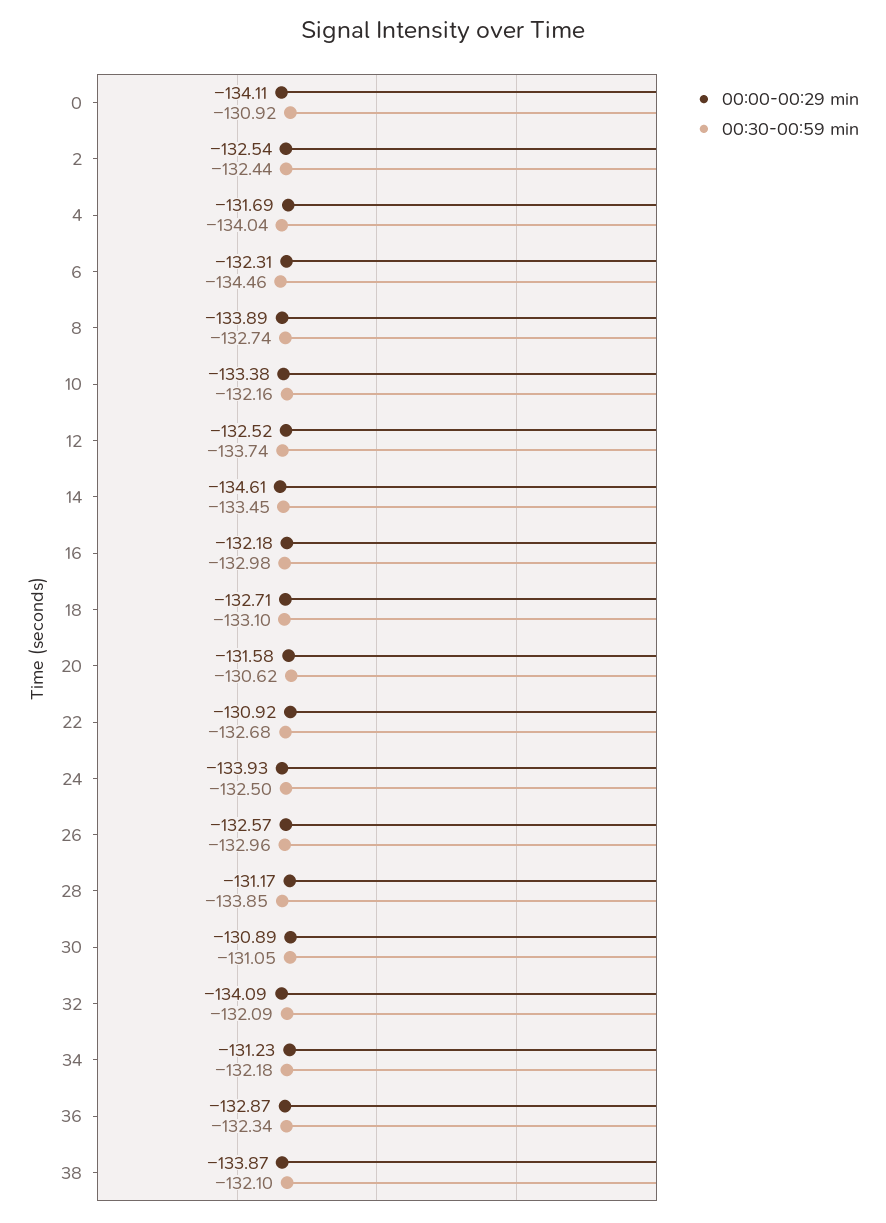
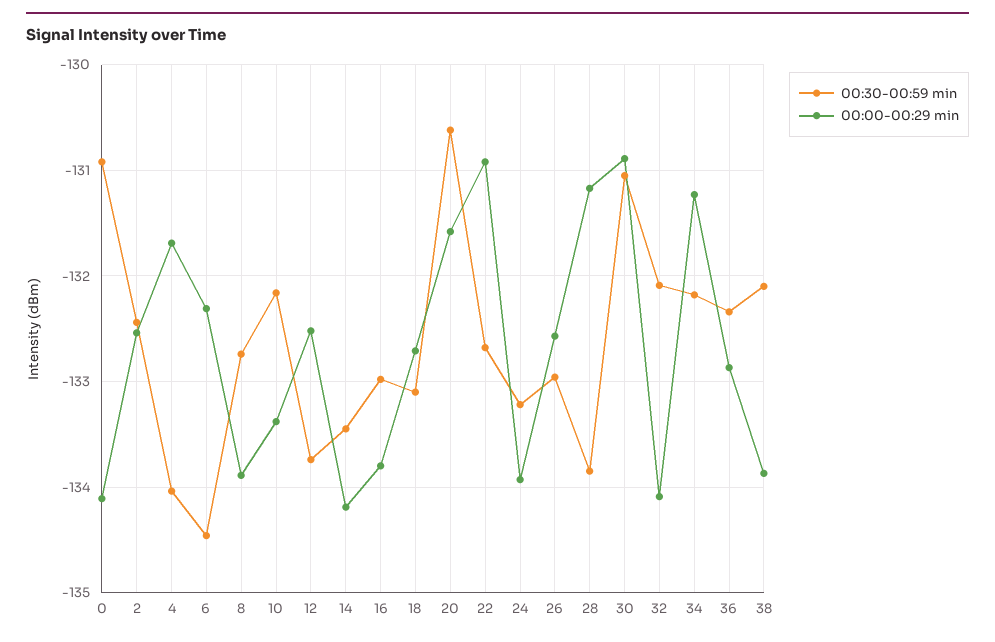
00:00-00:29 min, 14: -134.61 -> -134.2
00:00-00:29 min, 16: -132.18 -> -133.8
00:30-00:59 min, 24: -132.5 -> -133.2

